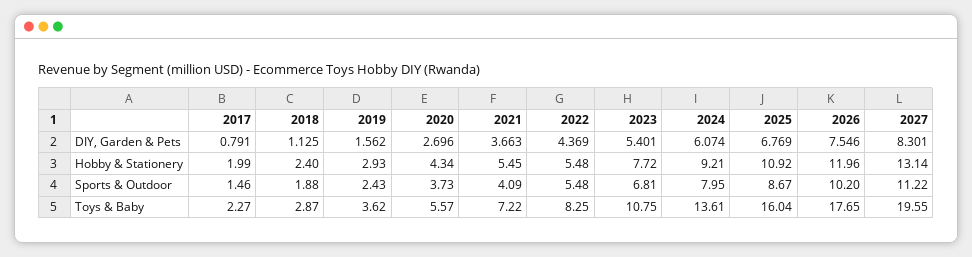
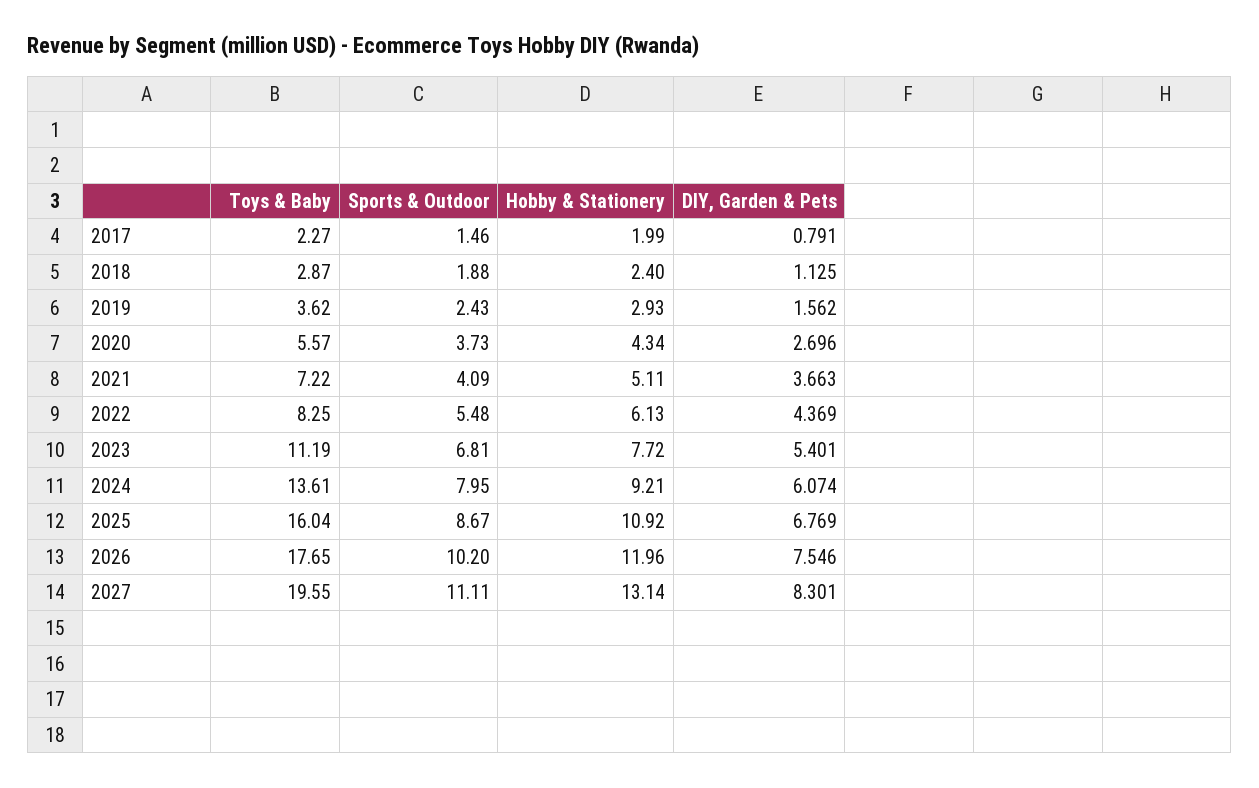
2021, Hobby & Stationery: 5.45 -> 5.11
2022, Hobby & Stationery: 5.48 -> 6.13
2027, Sports & Outdoor: 11.22 -> 11.11
2023, Toys & Baby: 10.75 -> 11.19

